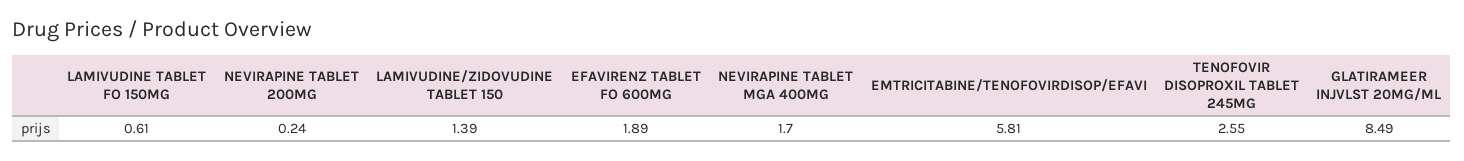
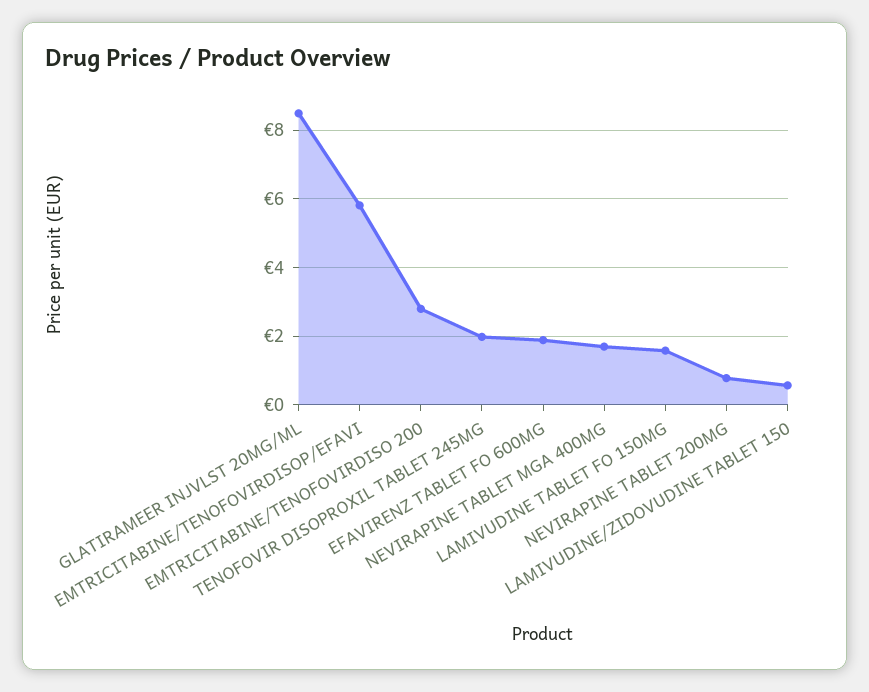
LAMIVUDINE TABLET FO 150MG: 0.61 -> 1.6
NEVIRAPINE TABLET 200MG: 0.24 -> 0.8
LAMIVUDINE/ZIDOVUDINE TABLET 150: 1.39 -> 0.6
TENOFOVIR DISOPROXIL TABLET 245MG: 2.55 -> 2
EMTRICITABINE/TENOFOVIRDISO 200: none -> 2.8

